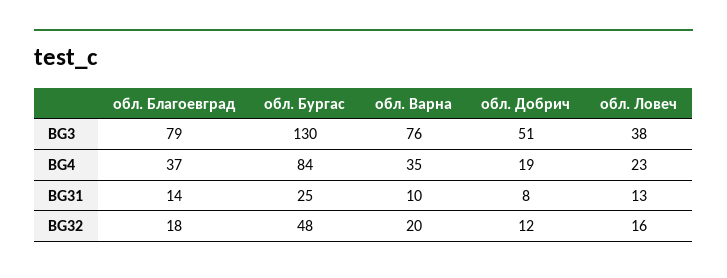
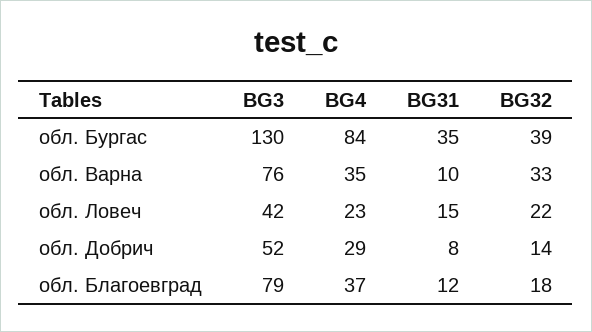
обл. Добрич, BG3: 51 -> 52
обл. Ловеч, BG3: 38 -> 42
обл. Добрич, BG4: 19 -> 29
обл. Благоевград, BG31: 14 -> 12
обл. Бургас, BG31: 25 -> 35
обл. Ловеч, BG31: 13 -> 15
обл. Бургас, BG32: 48 -> 39
обл. Варна, BG32: 20 -> 33
обл. Добрич, BG32: 12 -> 14
обл. Ловеч, BG32: 16 -> 22

